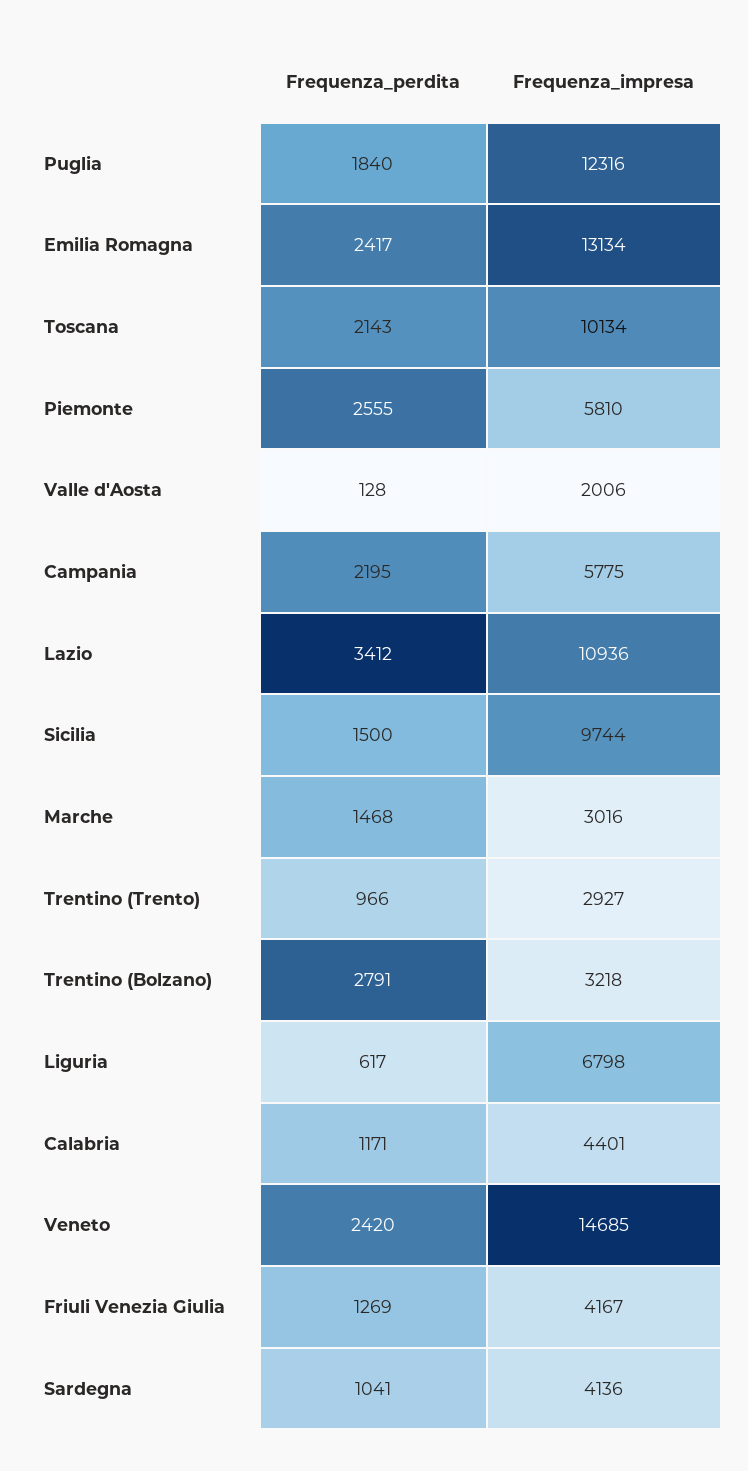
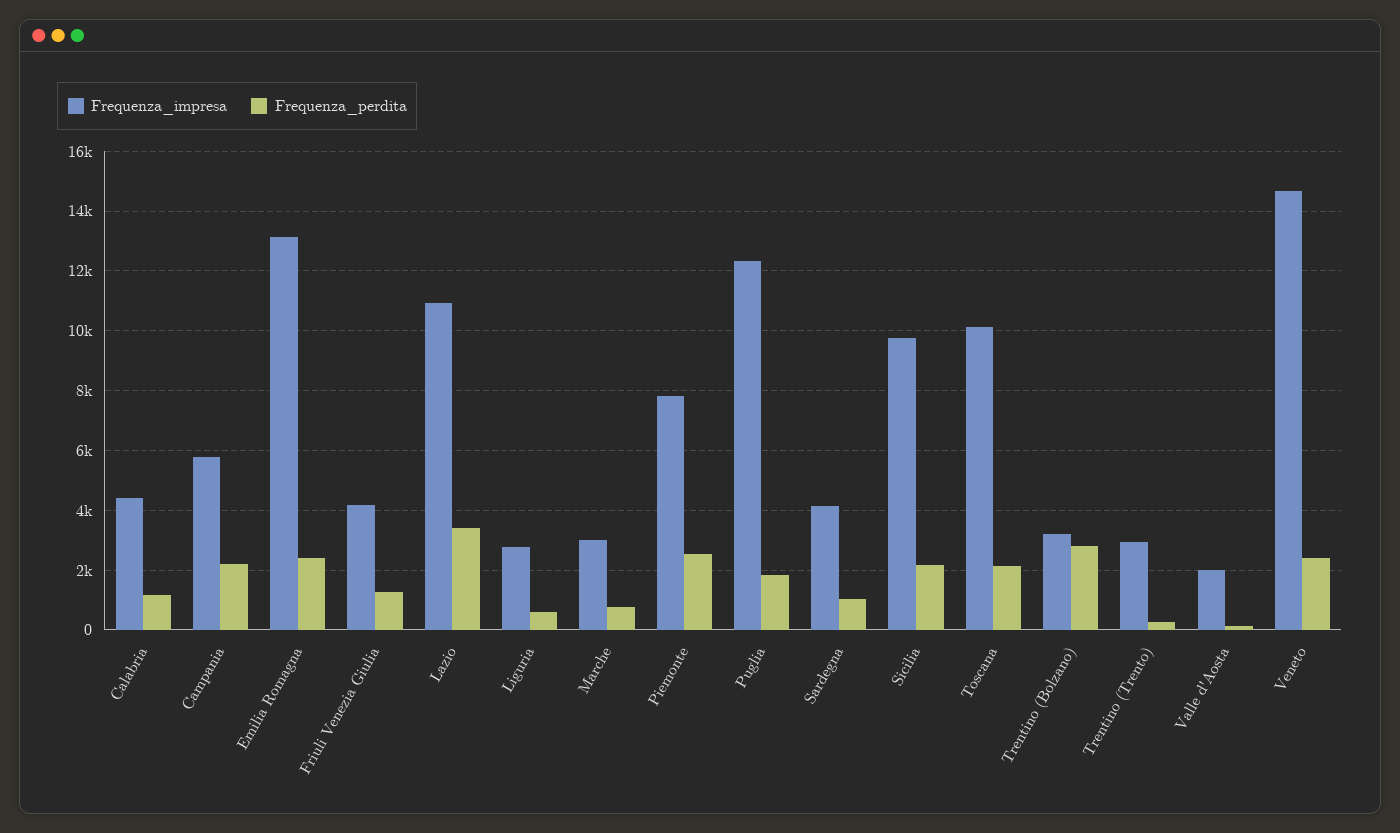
Frequenza_impresa, Piemonte: 5810 -> 7750
Frequenza_perdita, Sicilia: 1500 -> 2250
Frequenza_perdita, Marche: 1468 -> 750
Frequenza_perdita, Trentino (Trento): 966 -> 250
Frequenza_impresa, Liguria: 6798 -> 2750

